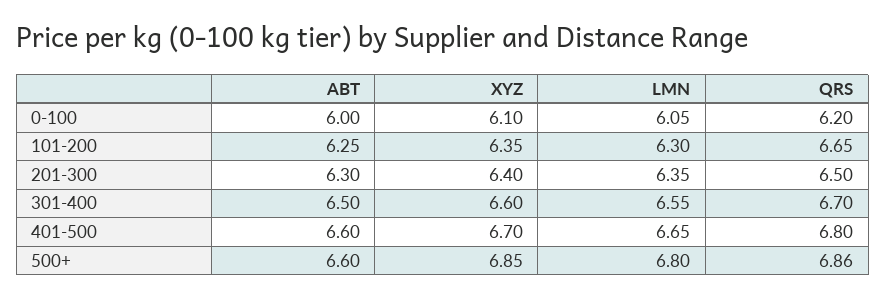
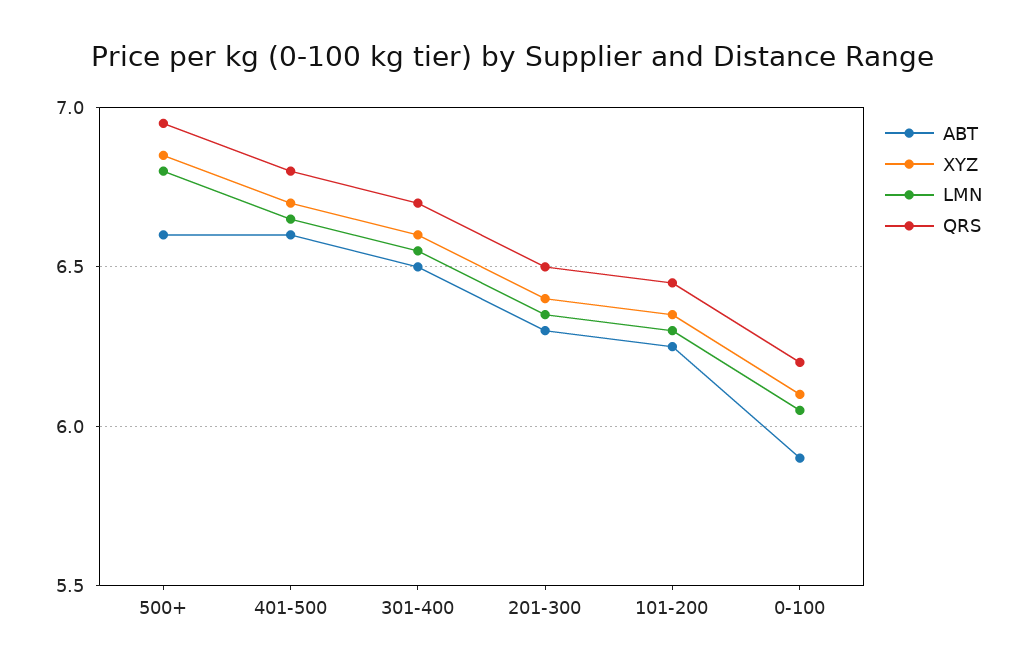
ABT, 0-100: 6 -> 5.9
QRS, 101-200: 6.65 -> 6.45
QRS, 500+: 6.86 -> 6.95

